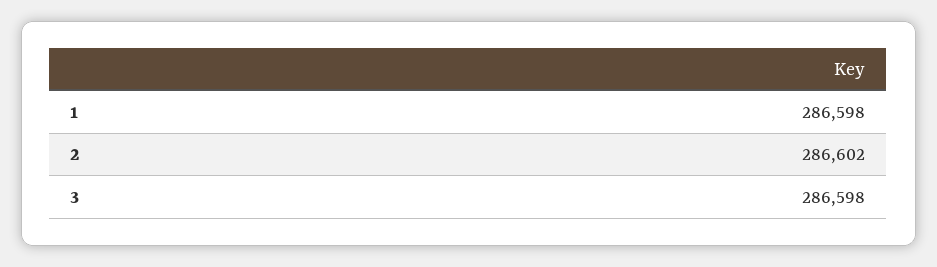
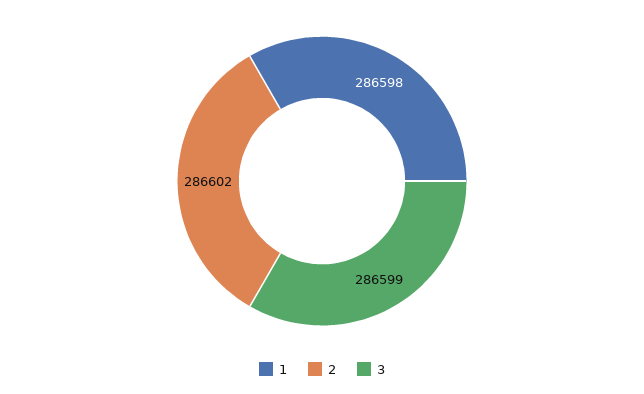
3: 286598 -> 286599

